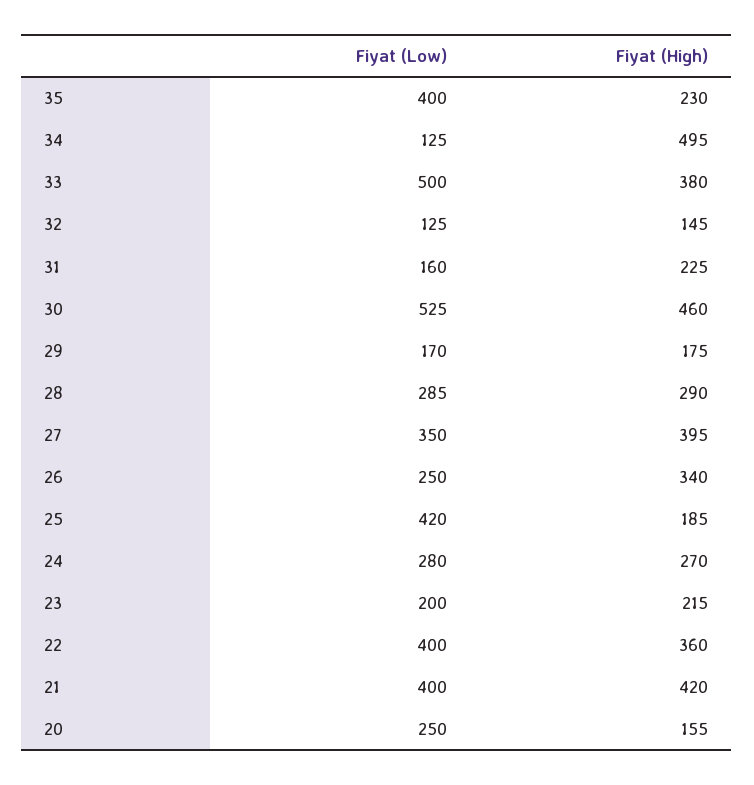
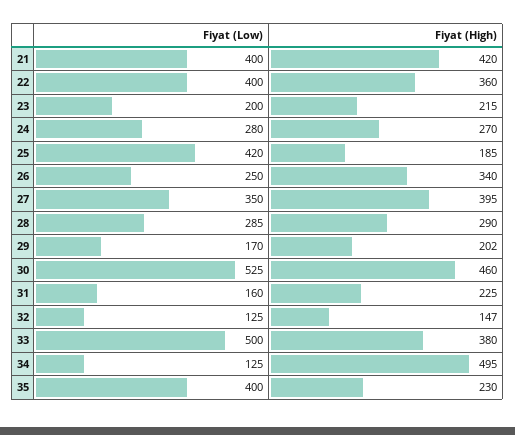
Fiyat (High), 32: 145 -> 147
Fiyat (High), 29: 175 -> 202
Fiyat (Low), 20: 250 -> none
Fiyat (High), 20: 155 -> none

